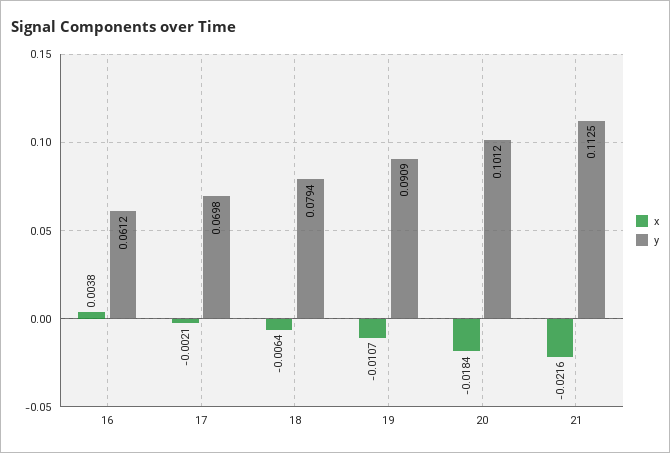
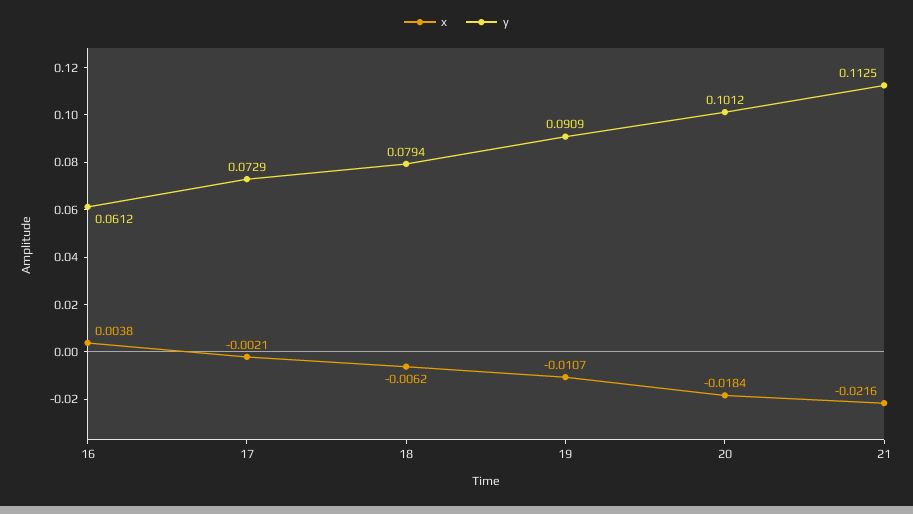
y, 17: 0.0698 -> 0.0729
x, 18: -0.0064 -> -0.0062

